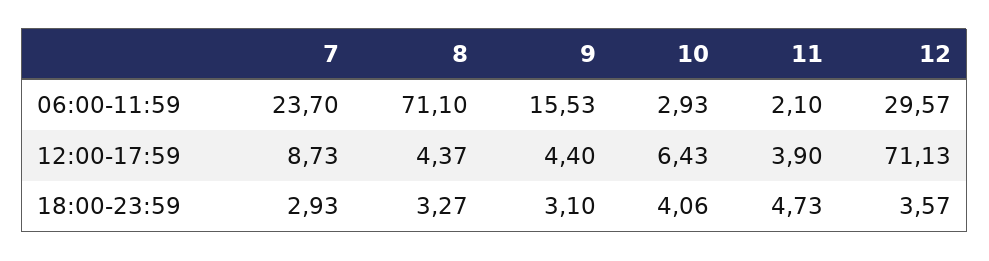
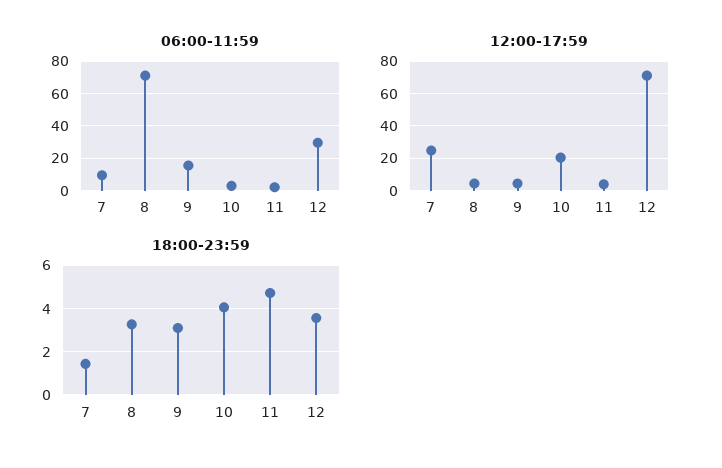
06:00-11:59, 7: 23.7 -> 10
12:00-17:59, 7: 8.73 -> 25
12:00-17:59, 10: 6.43 -> 20
18:00-23:59, 7: 2.93 -> 1.5

